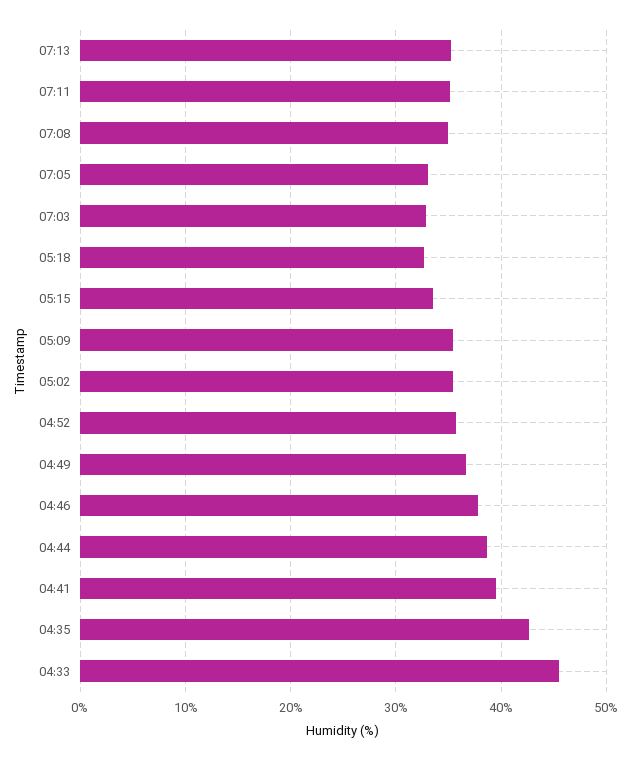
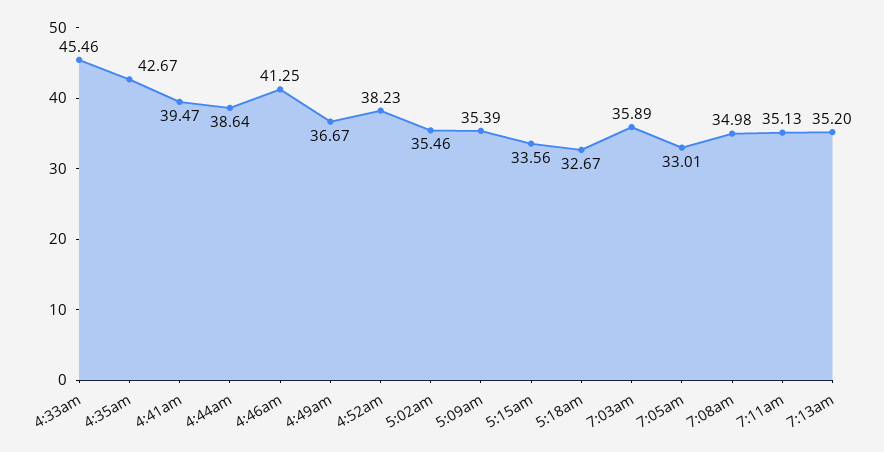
07:03: 33 -> 35.89
04:52: 36 -> 38.23
04:46: 38 -> 41.25

